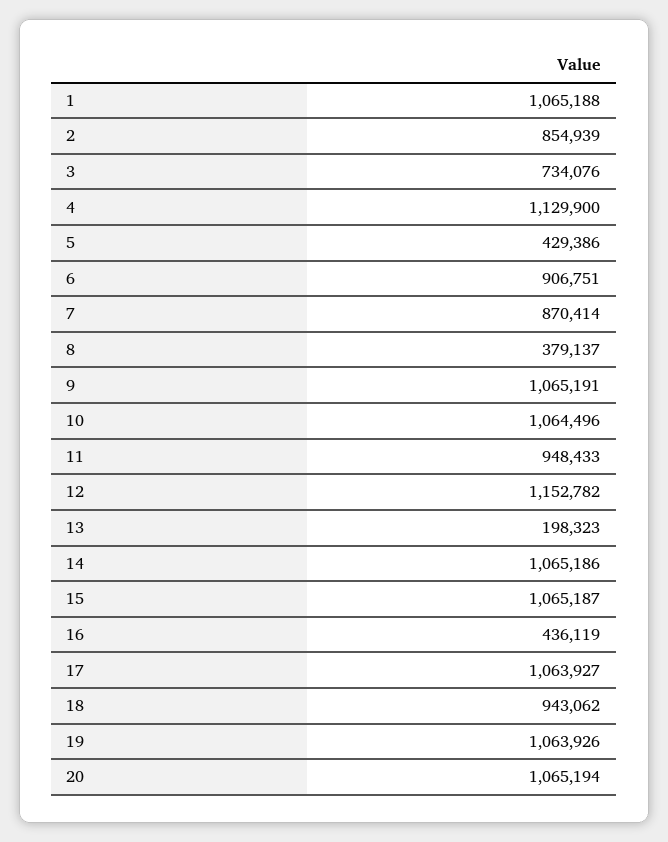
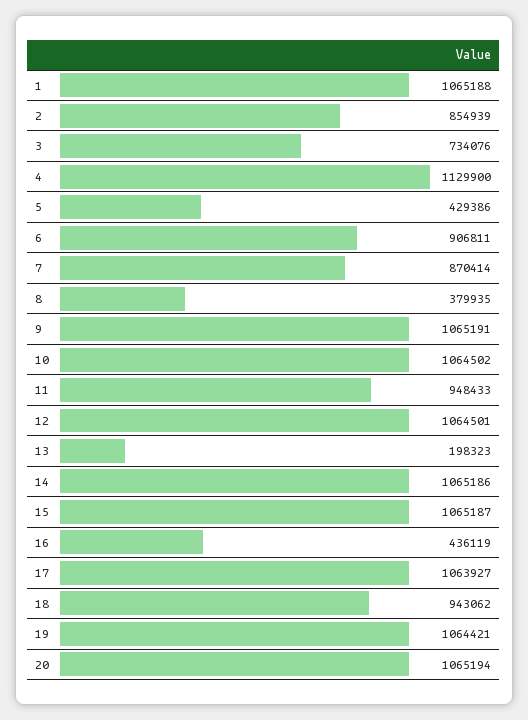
6: 906751 -> 906811
8: 379137 -> 379935
10: 1064496 -> 1064502
12: 1152782 -> 1064501
19: 1063926 -> 1064421

